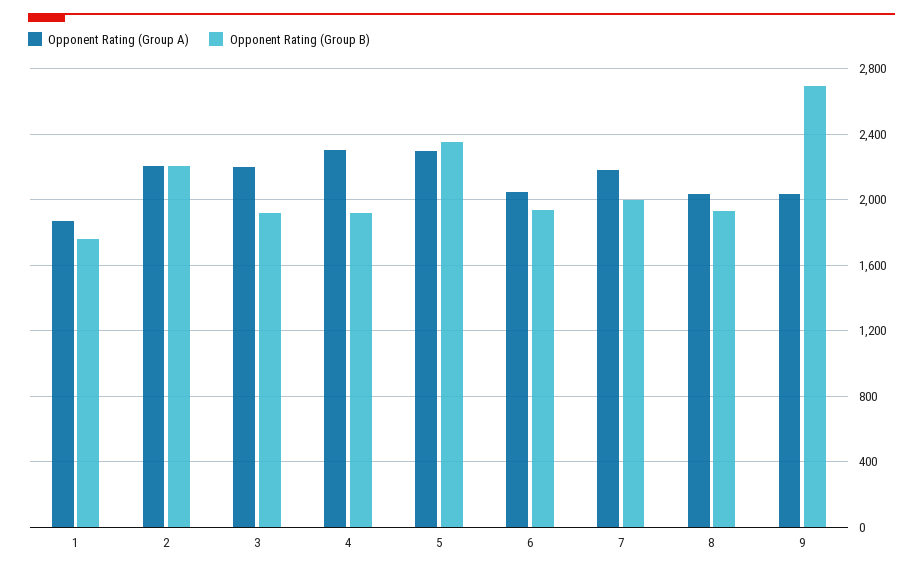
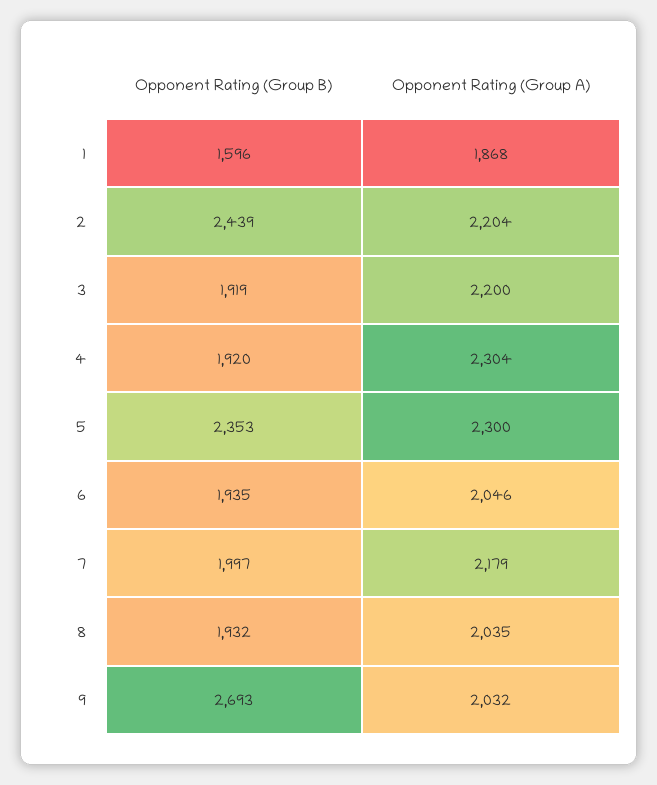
Opponent Rating (Group B), 1: 1750 -> 1596
Opponent Rating (Group B), 2: 2200 -> 2439

